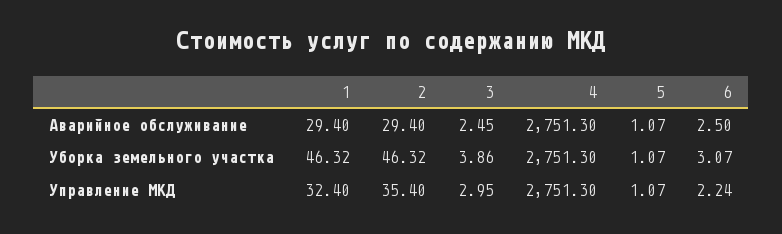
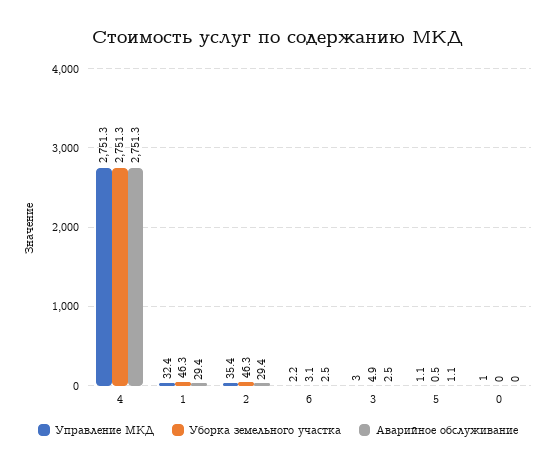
Уборка земельного участка, 3: 3.86 -> 4.9
Уборка земельного участка, 5: 1.07 -> 0.5
Управление МКД, 0: none -> 1
Уборка земельного участка, 0: none -> 0
Аварийное обслуживание, 0: none -> 0

